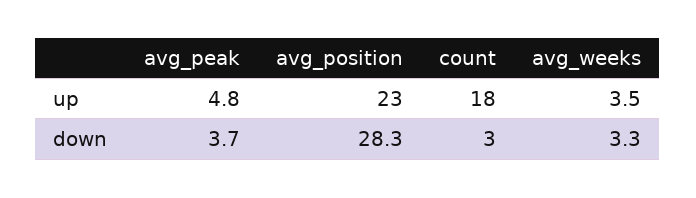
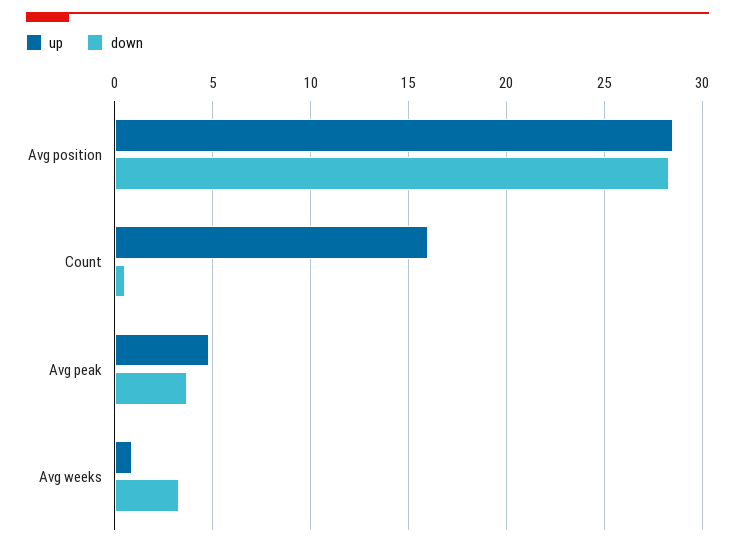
up, avg_position: 23 -> 28.5
up, count: 18 -> 16
up, avg_weeks: 3.5 -> 1
down, count: 3 -> 0.5

